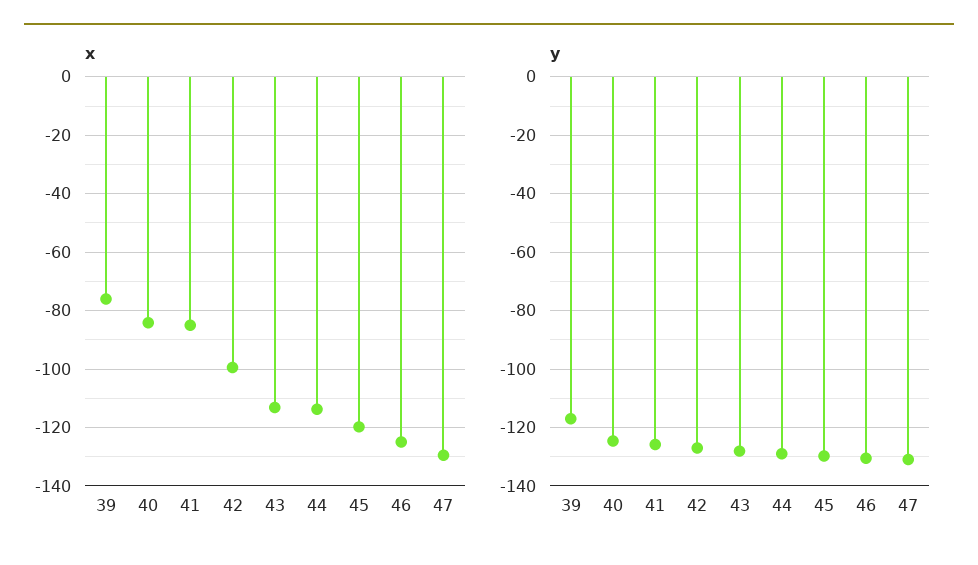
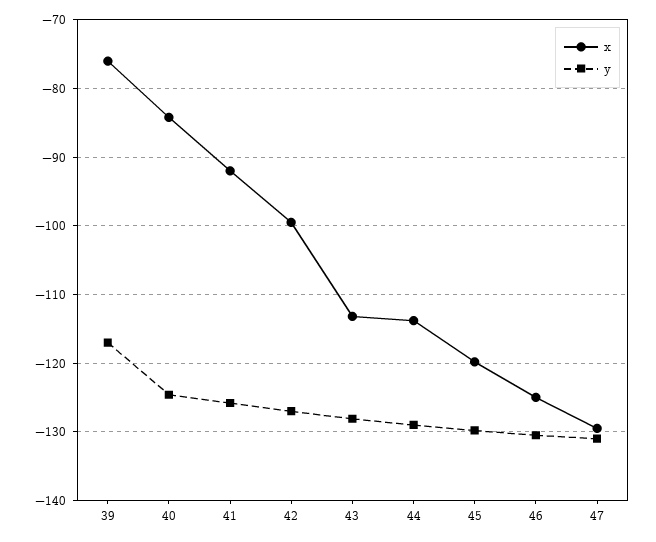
x, 41: -85 -> -92

